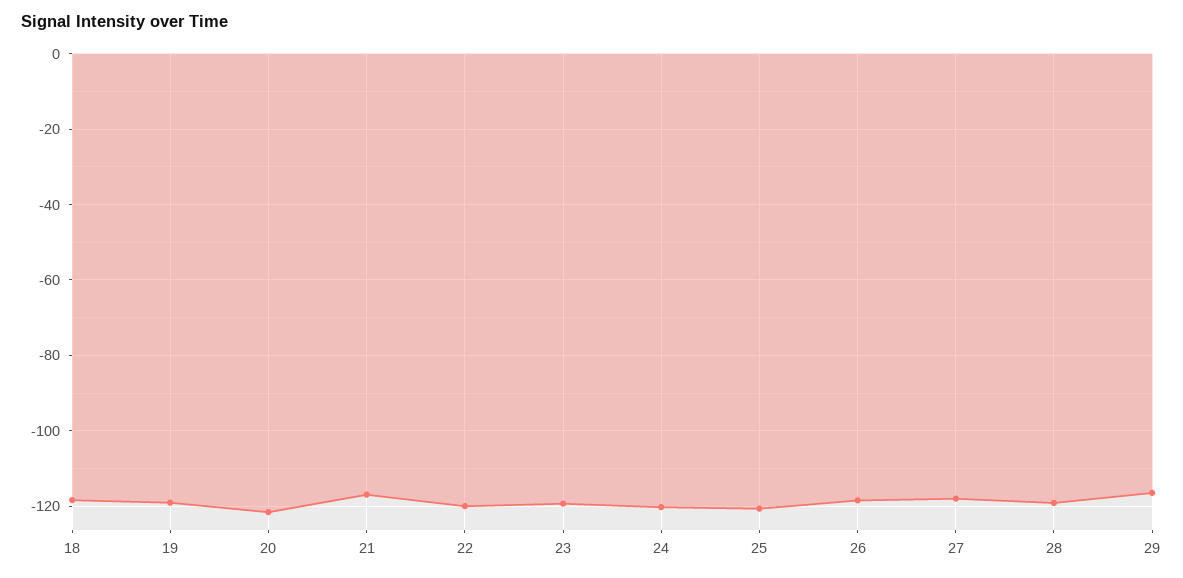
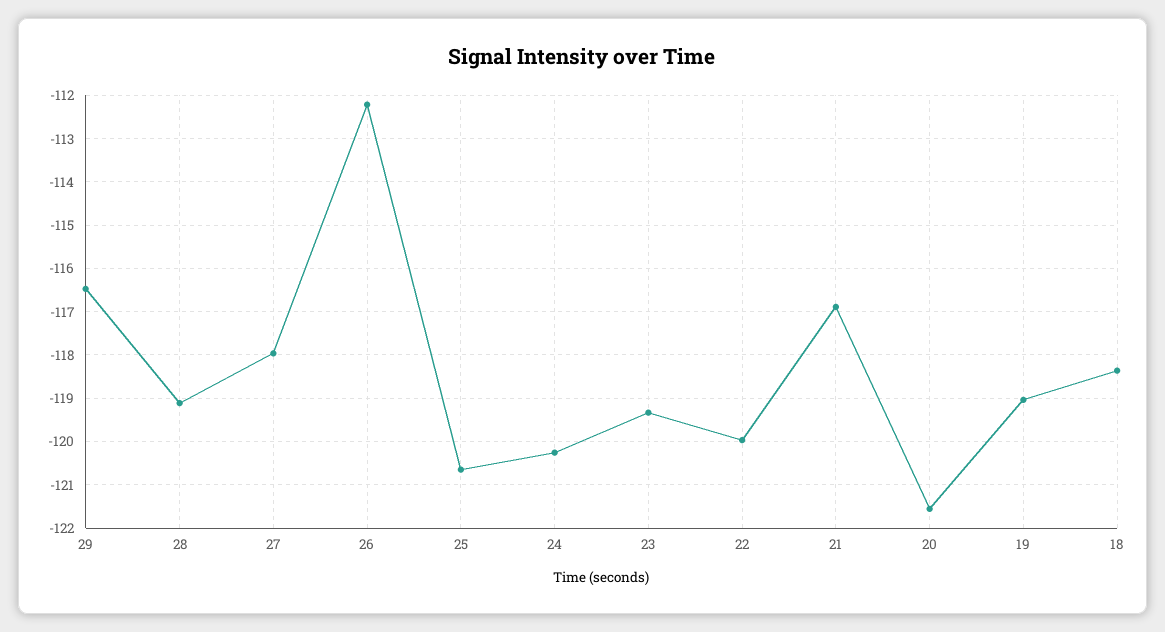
26: -118 -> -112.2

